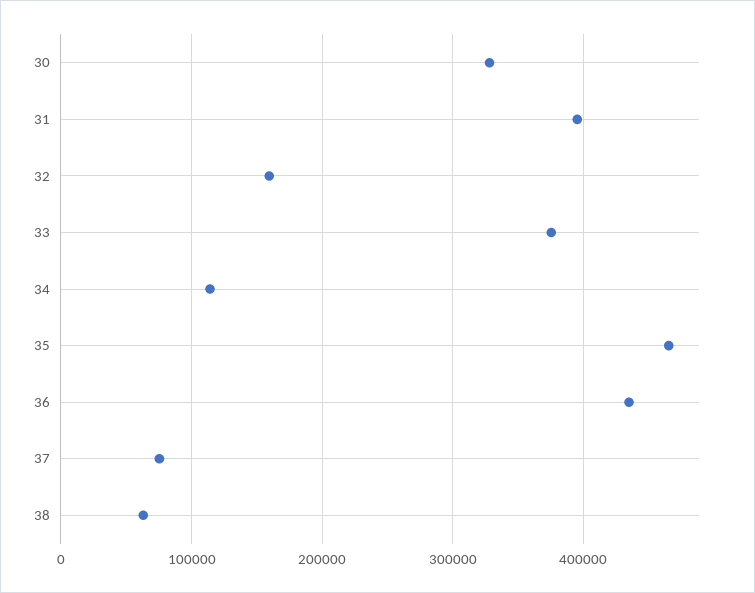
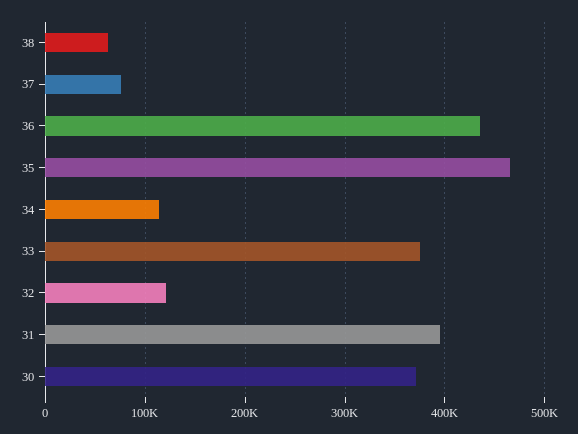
30: 330000 -> 370000
32: 160000 -> 120000

